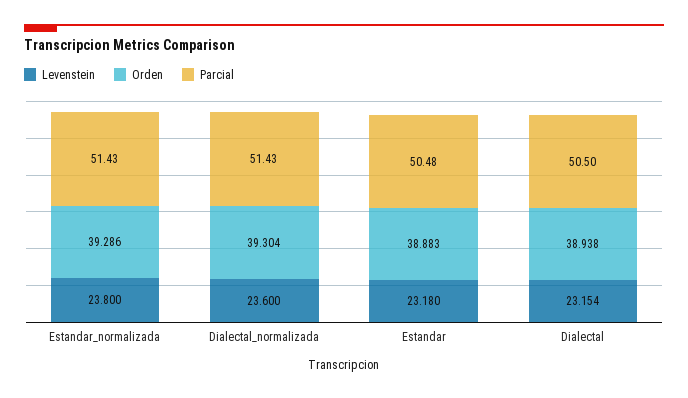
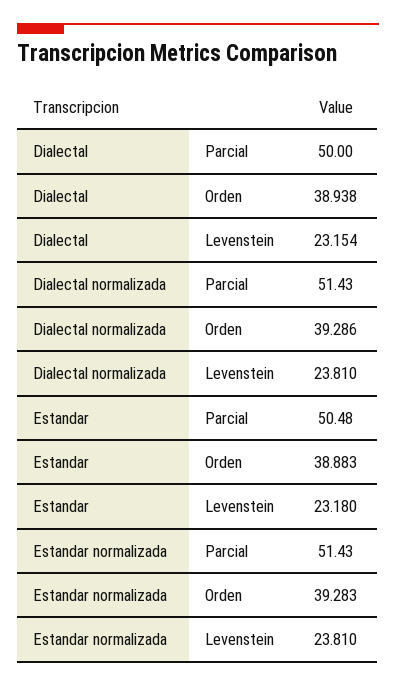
Levenstein, Estandar_normalizada: 23.8 -> 23.81
Orden, Estandar_normalizada: 39.286 -> 39.283
Levenstein, Dialectal_normalizada: 23.6 -> 23.81
Orden, Dialectal_normalizada: 39.304 -> 39.286
Parcial, Dialectal: 50.5 -> 50

